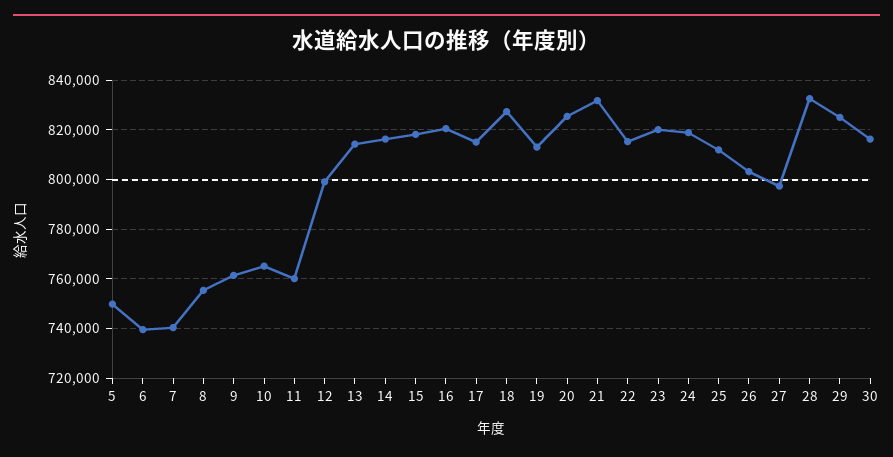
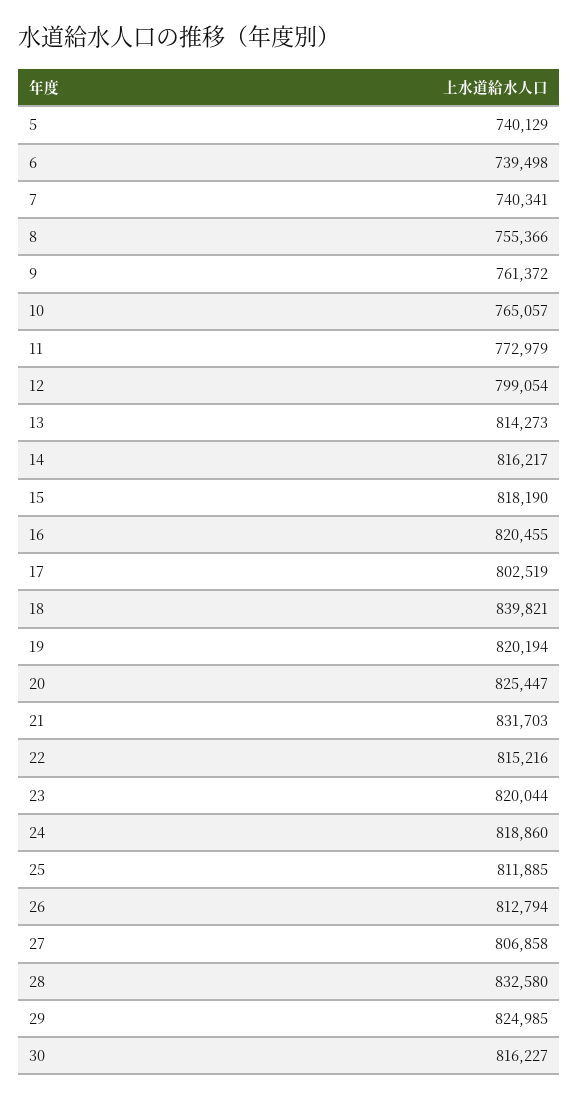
5: 750000 -> 740129
11: 760000 -> 772979
17: 815000 -> 802519
18: 827500 -> 839821
19: 812500 -> 820194
26: 802500 -> 812794
27: 797500 -> 806858

